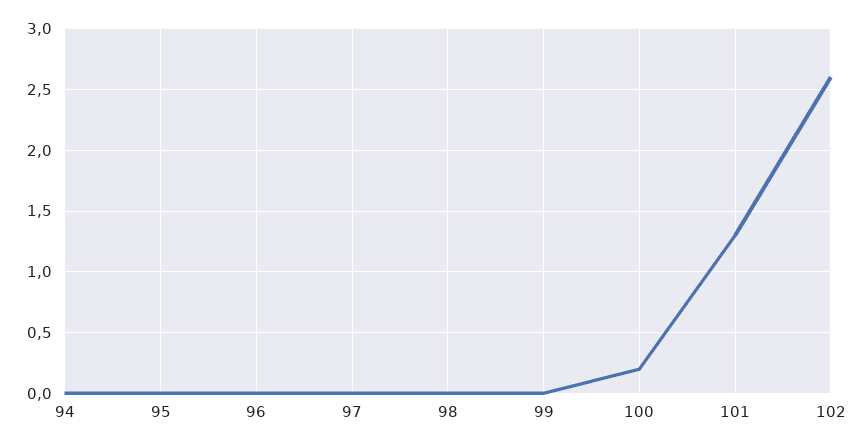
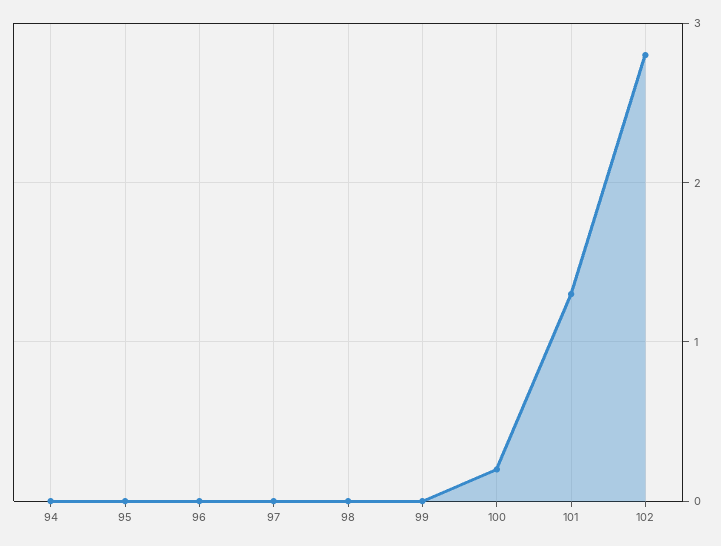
102: 2.6 -> 2.8

